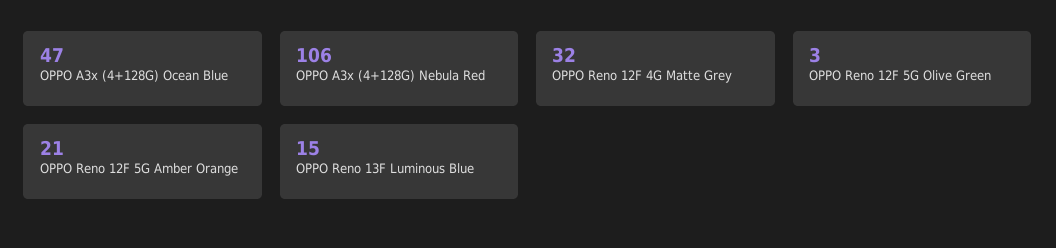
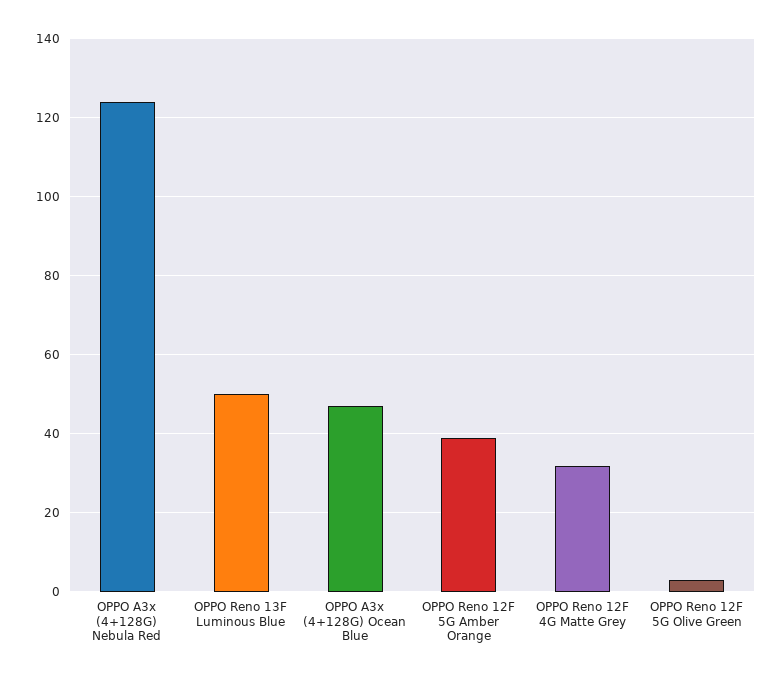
OPPO A3x (4+128G) Nebula Red: 106 -> 125
OPPO Reno 12F 5G Amber Orange: 21 -> 40
OPPO Reno 13F Luminous Blue: 15 -> 50

